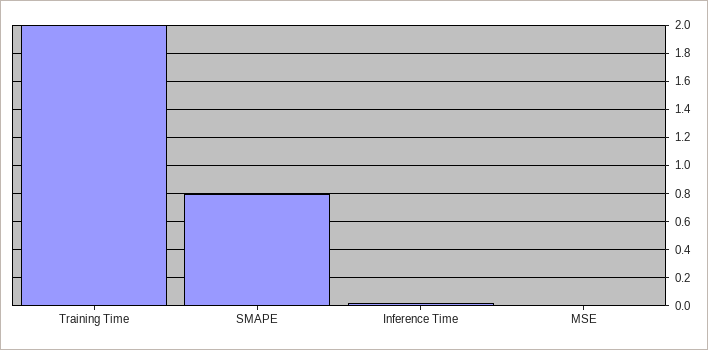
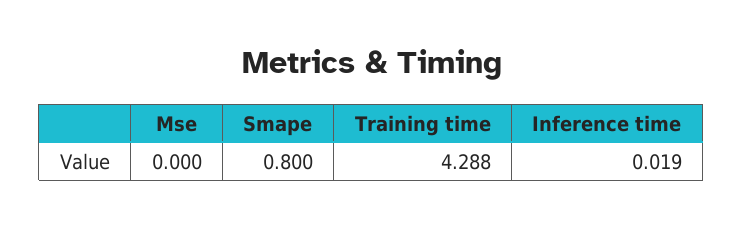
Training Time: 2 -> 4.288

